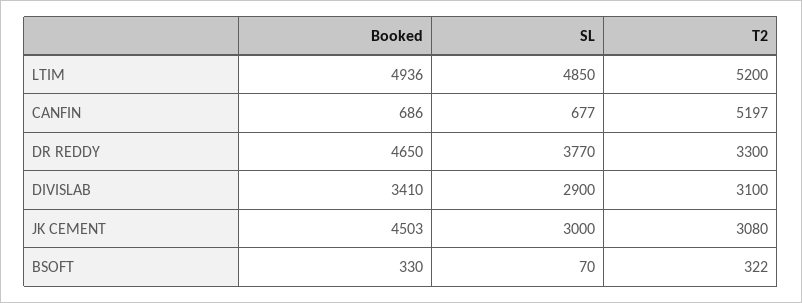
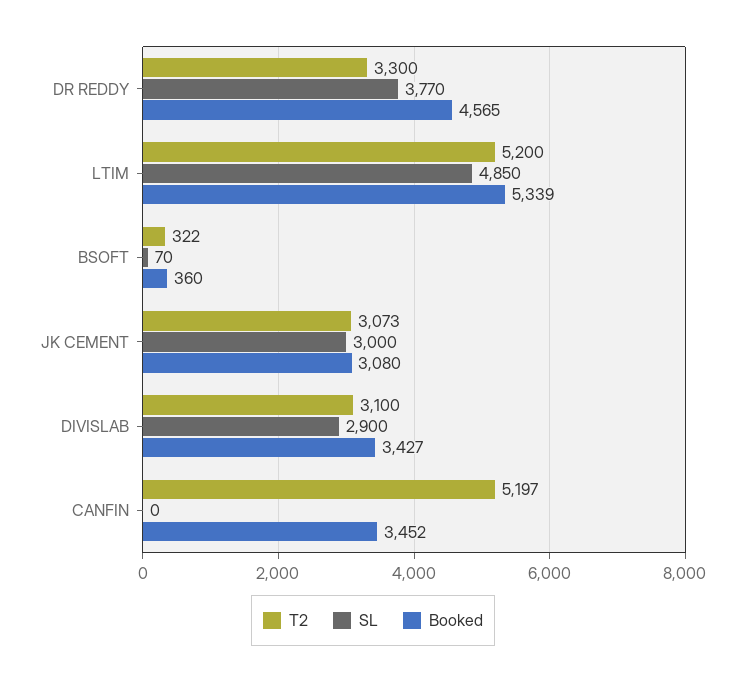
Booked, LTIM: 4936 -> 5339
Booked, CANFIN: 686 -> 3452
SL, CANFIN: 677 -> 0
Booked, DR REDDY: 4650 -> 4565
Booked, DIVISLAB: 3410 -> 3427
Booked, JK CEMENT: 4503 -> 3080
T2, JK CEMENT: 3080 -> 3073
Booked, BSOFT: 330 -> 360

